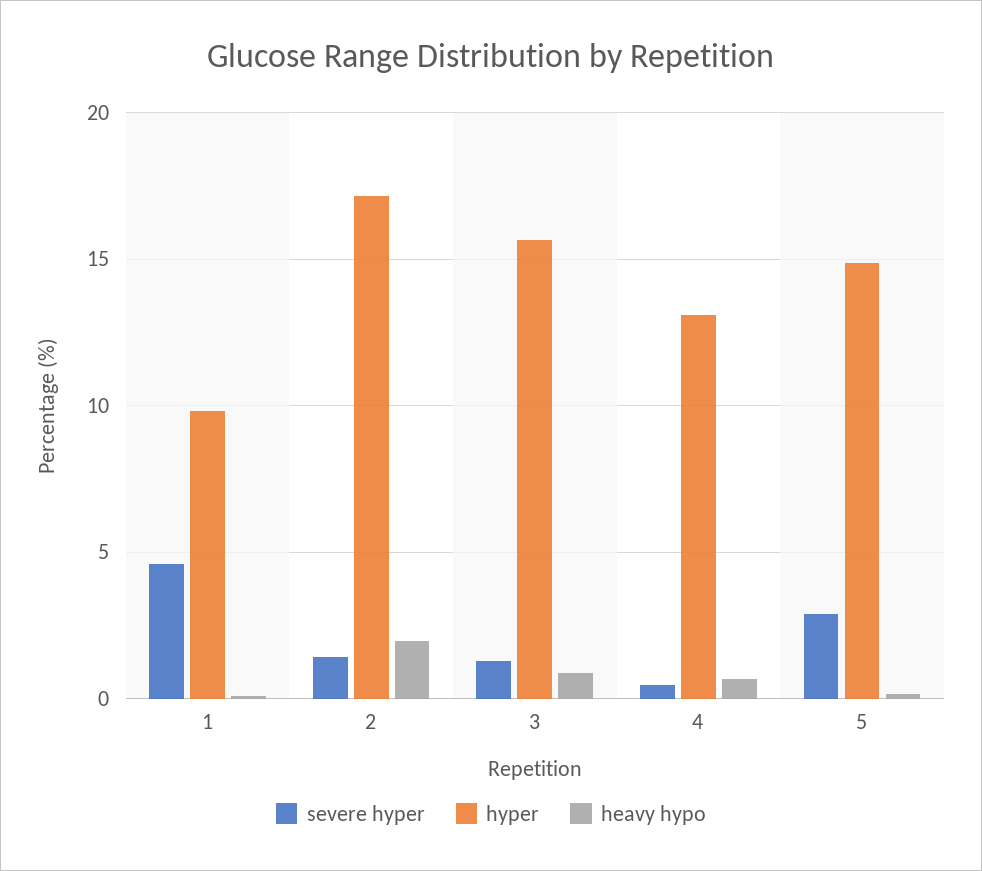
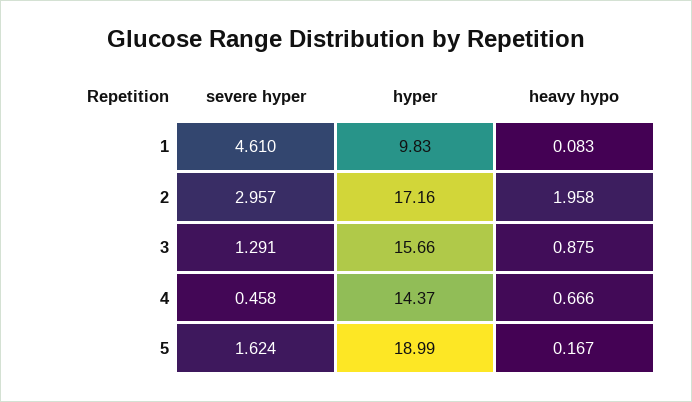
severe hyper, 2: 1.5 -> 2.957
hyper, 4: 13 -> 14.37
severe hyper, 5: 3 -> 1.624
hyper, 5: 15 -> 18.99

